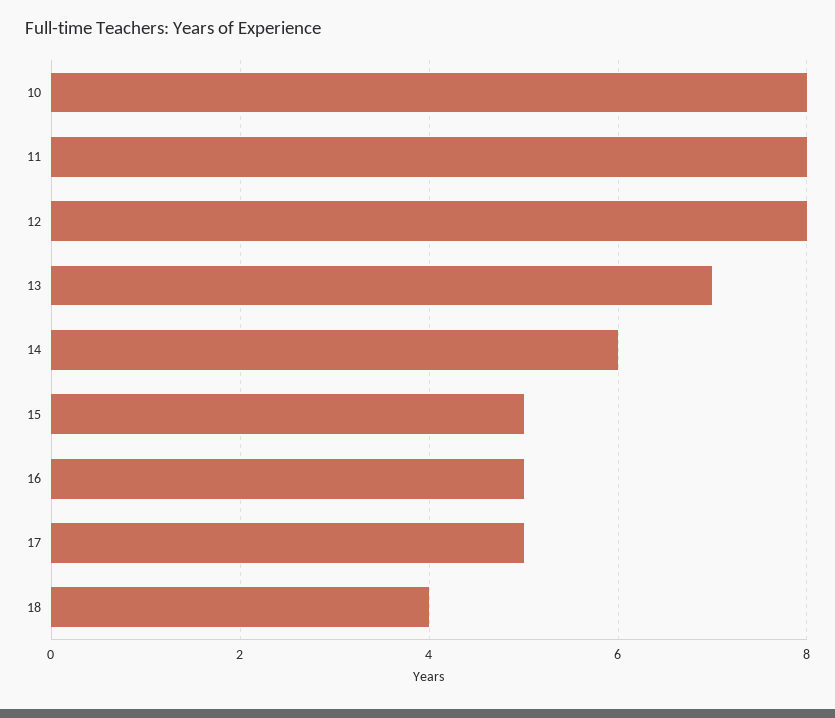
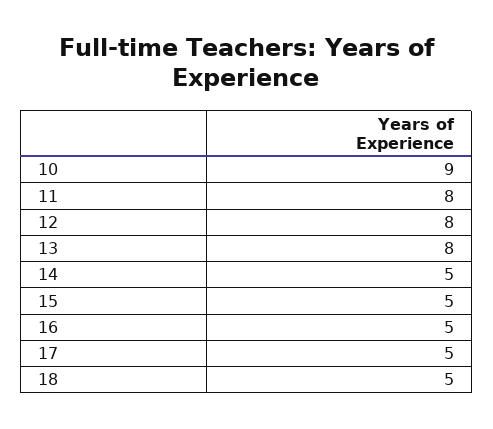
10: 8 -> 9
13: 7 -> 8
14: 6 -> 5
18: 4 -> 5

